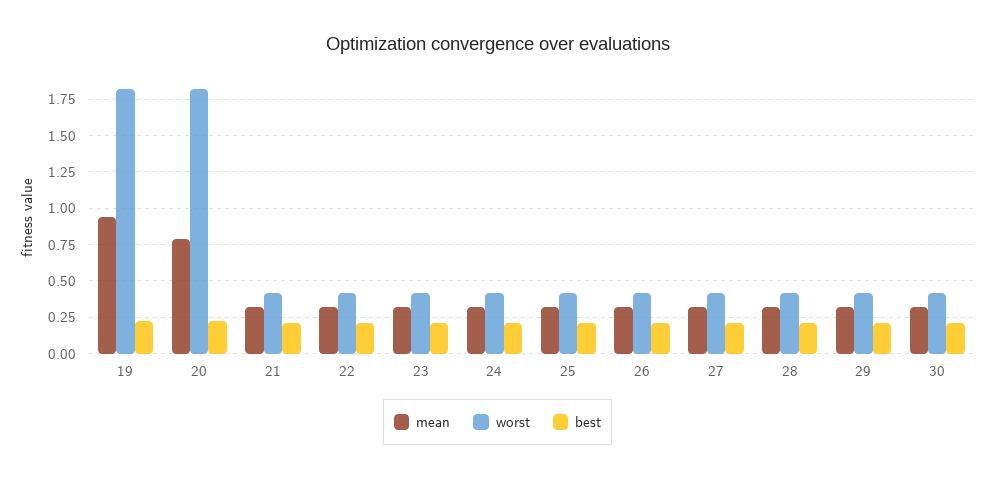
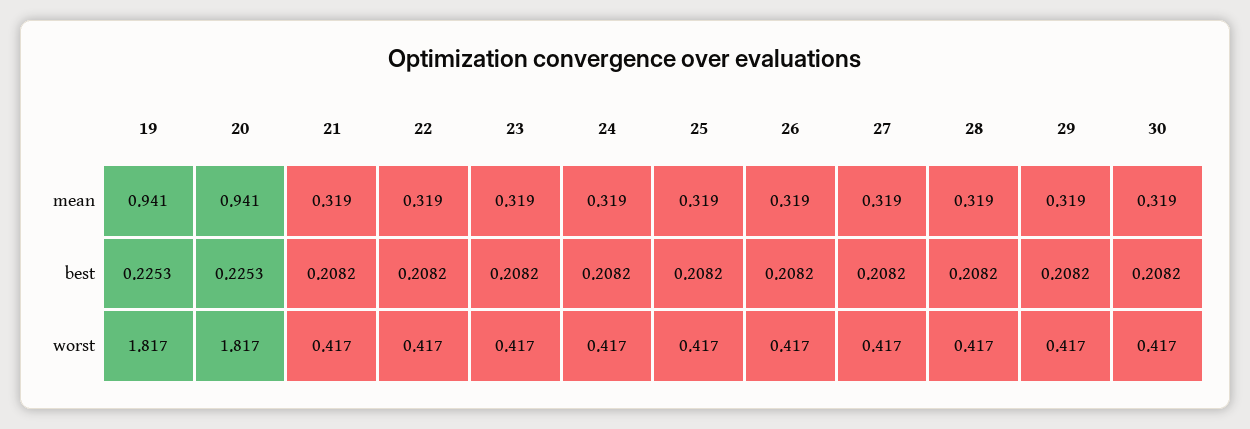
mean, 20: 0.8 -> 0.941

